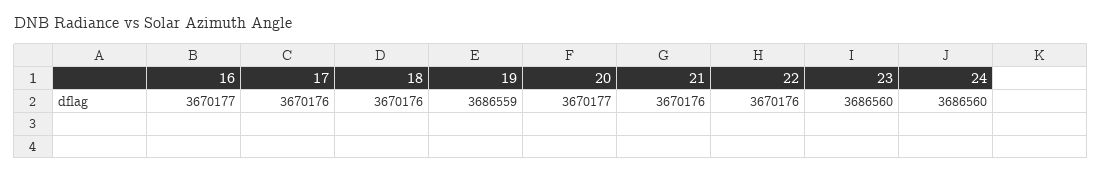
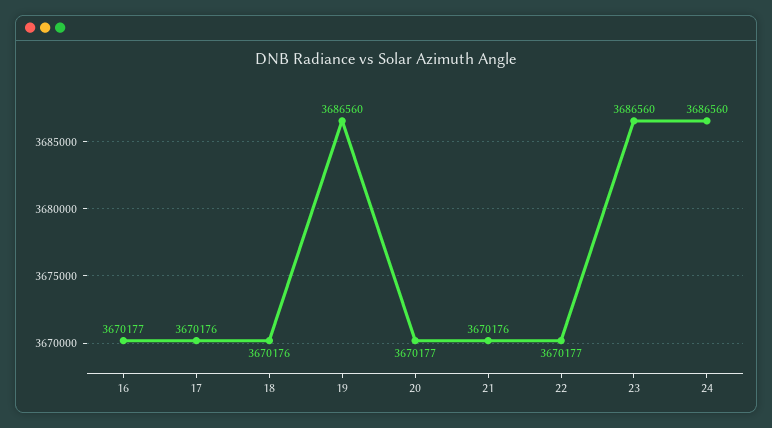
19: 3686559 -> 3686560
22: 3670176 -> 3670177

